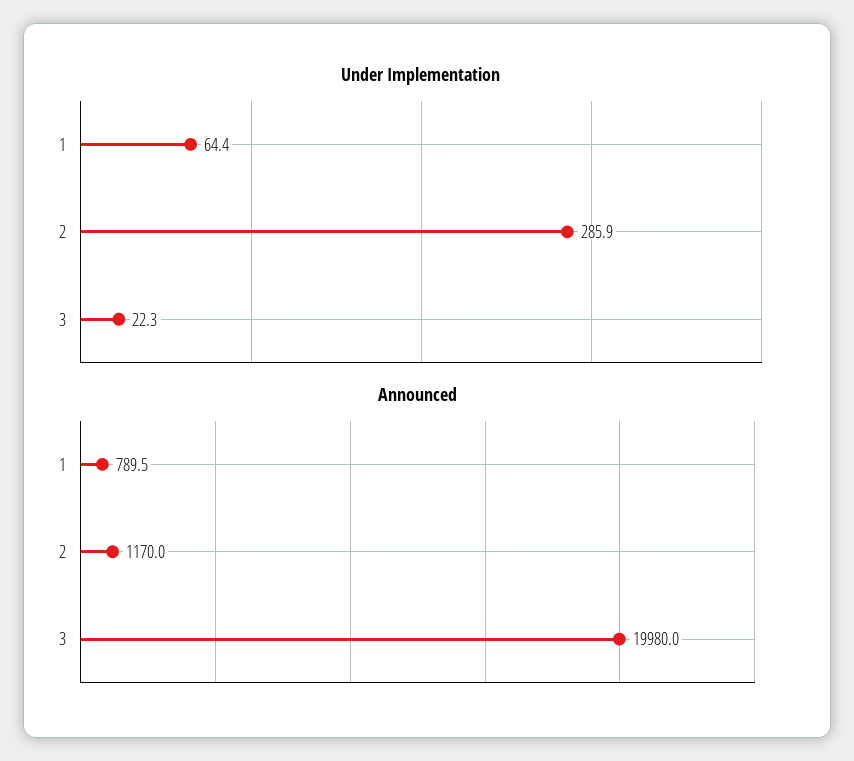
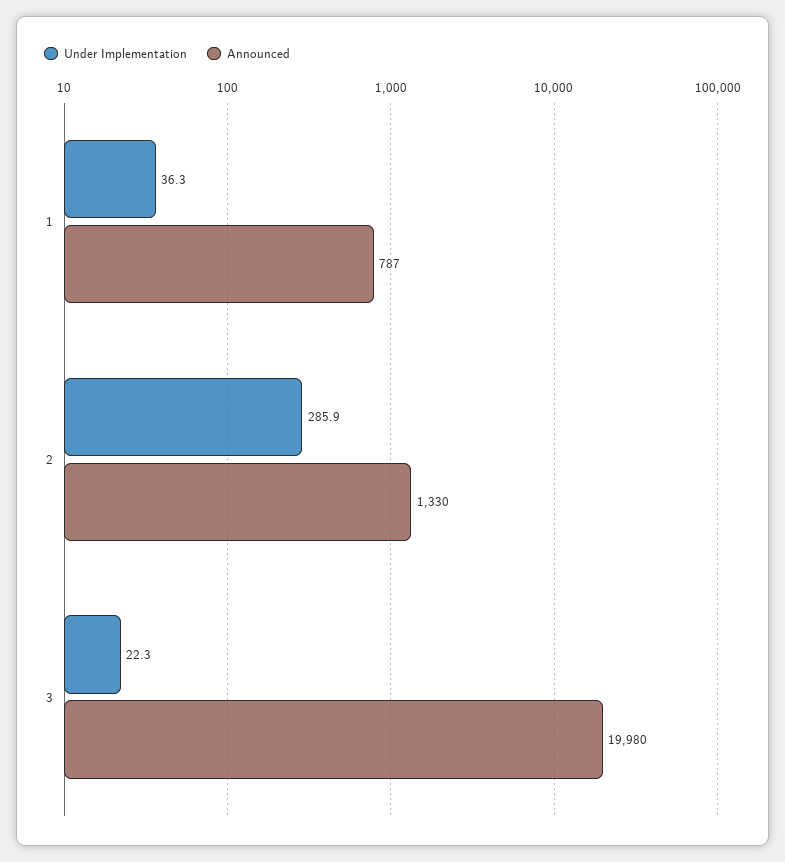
Under Implementation, 1: 64.4 -> 36.3
Announced, 1: 789.5 -> 787
Announced, 2: 1170 -> 1330

